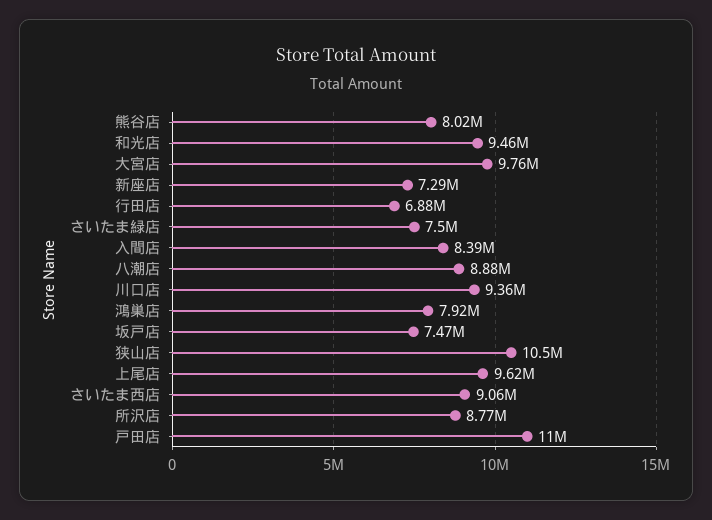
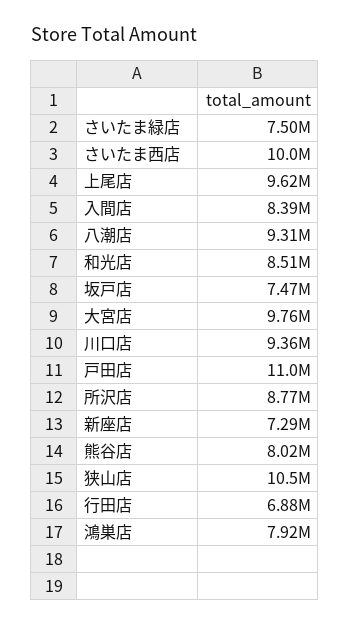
和光店: 9460000 -> 8510000
八潮店: 8880000 -> 9310000
さいたま西店: 9060000 -> 10000000

